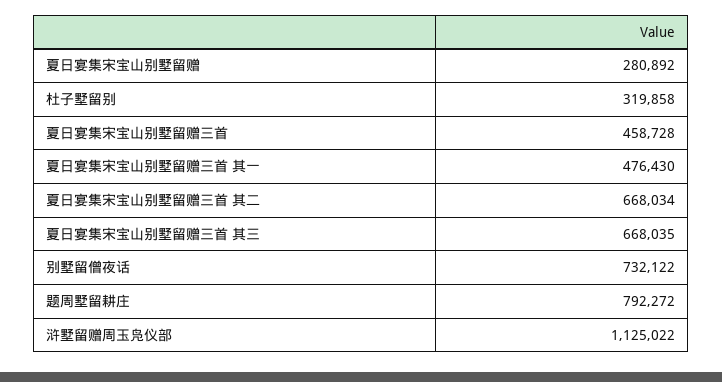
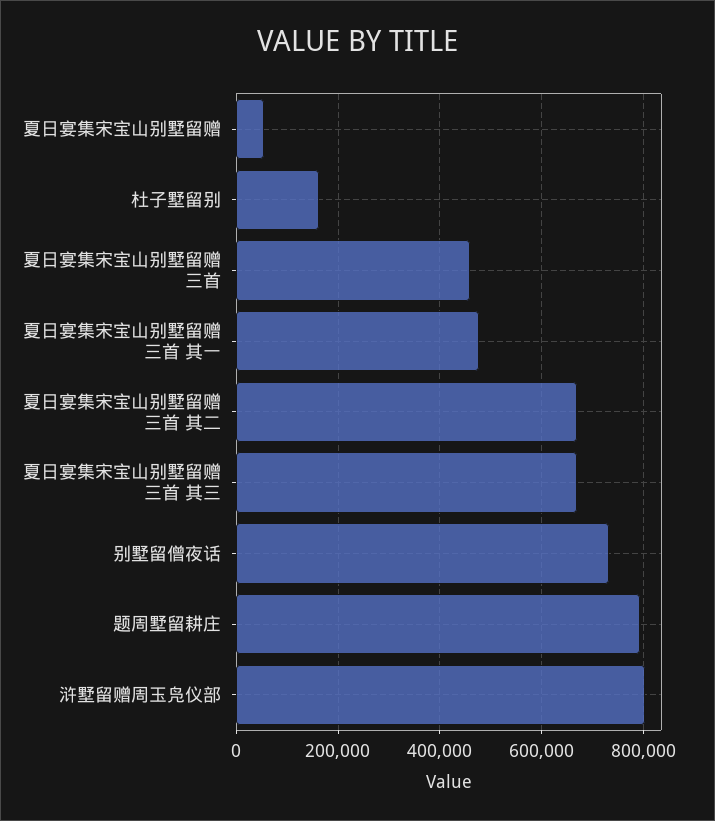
夏日宴集宋宝山别墅留赠: 280892 -> 60000
杜子墅留别: 319858 -> 160000
浒墅留赠周玉凫仪部: 1125022 -> 800000

